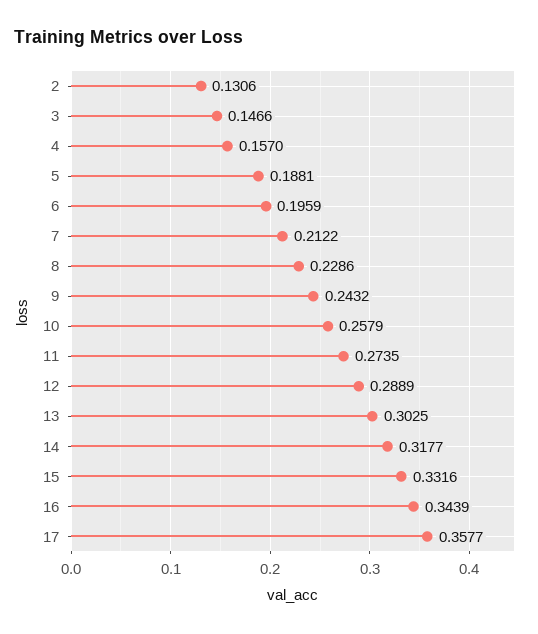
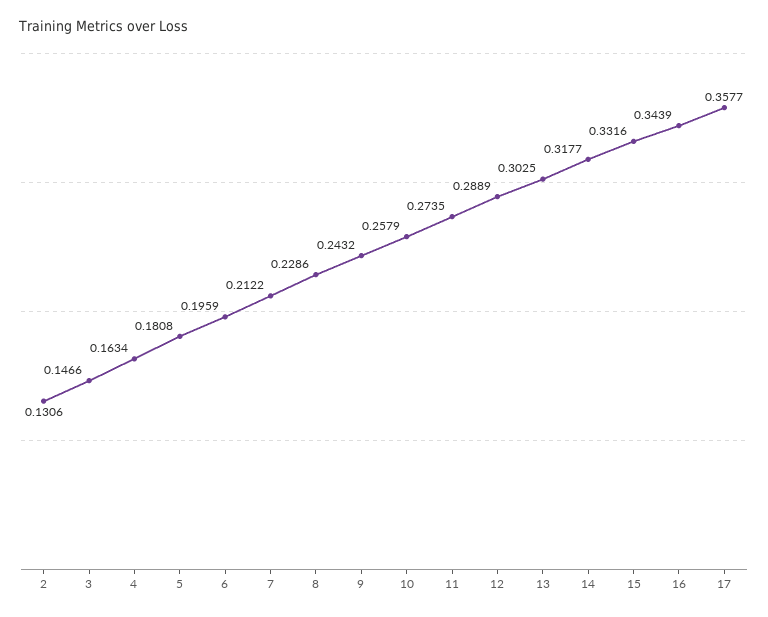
4: 0.157 -> 0.1634
5: 0.1881 -> 0.1808

